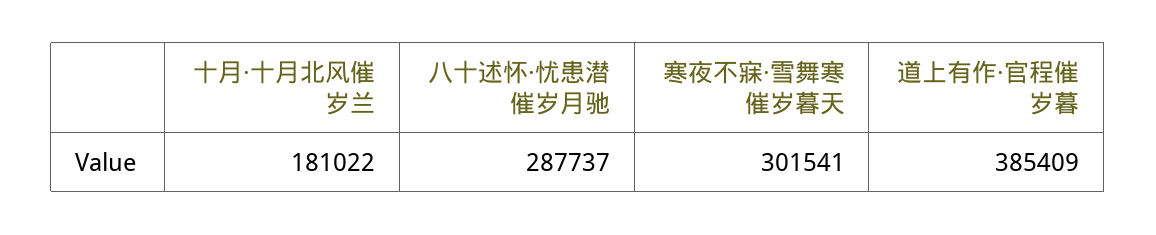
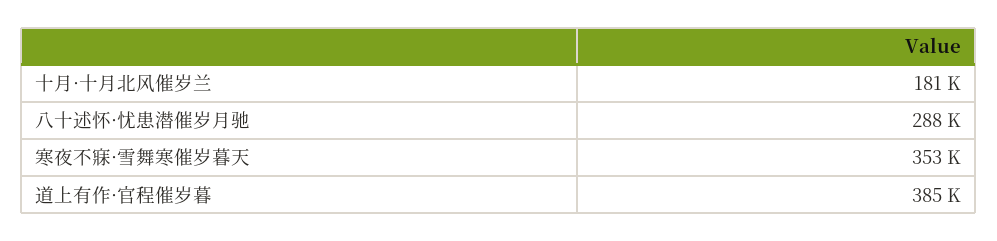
寒夜不寐·雪舞寒催岁暮天: 301541 -> 353000

